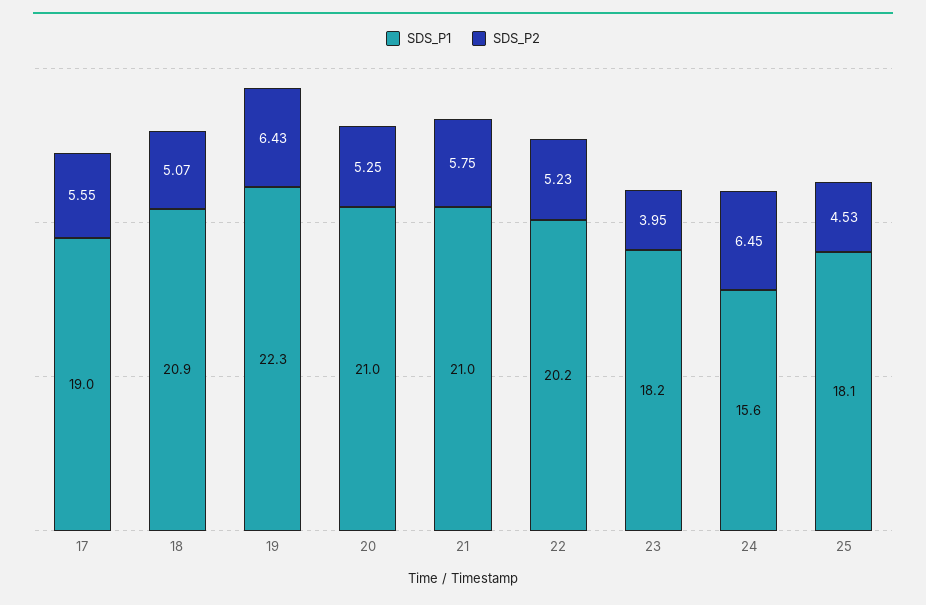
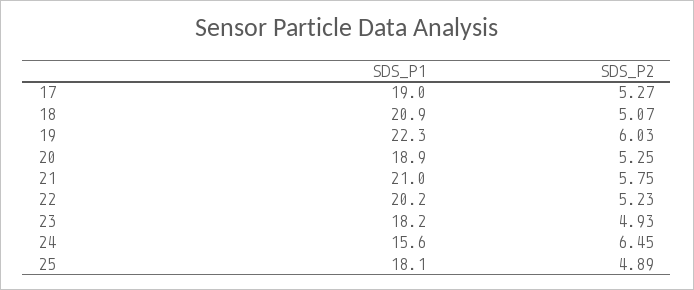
SDS_P2, 17: 5.55 -> 5.27
SDS_P2, 19: 6.43 -> 6.03
SDS_P1, 20: 21 -> 18.9
SDS_P2, 23: 3.95 -> 4.93
SDS_P2, 25: 4.53 -> 4.89

